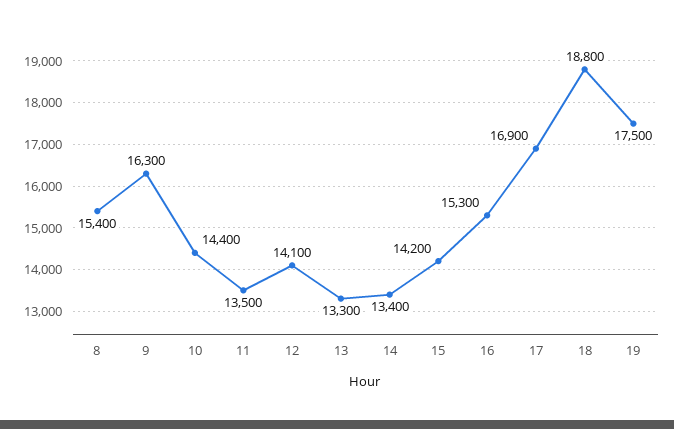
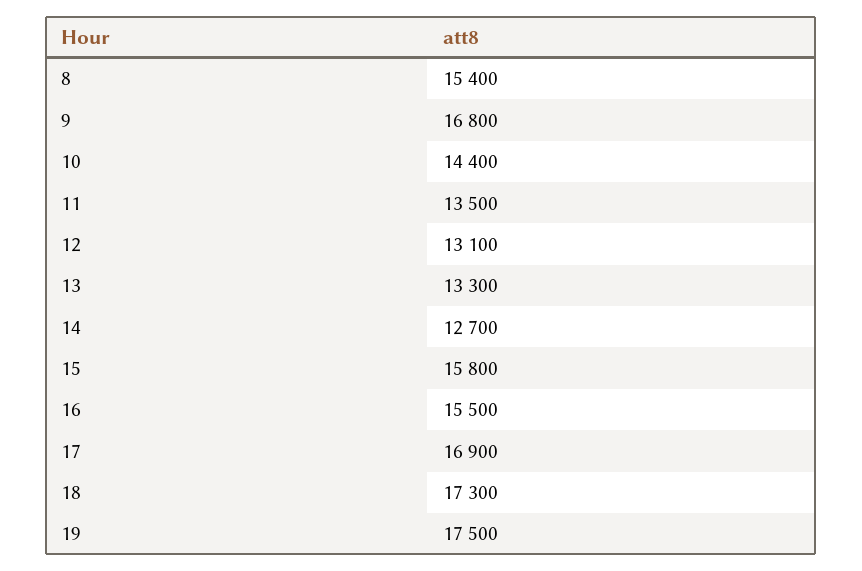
9: 16300 -> 16800
12: 14100 -> 13100
14: 13400 -> 12700
15: 14200 -> 15800
16: 15300 -> 15500
18: 18800 -> 17300

